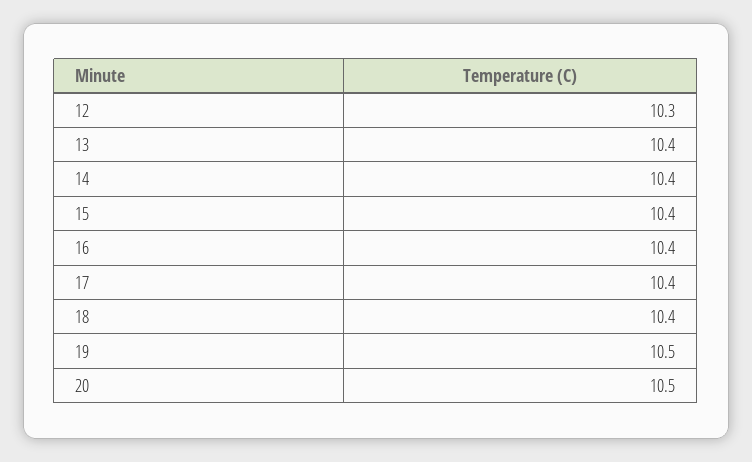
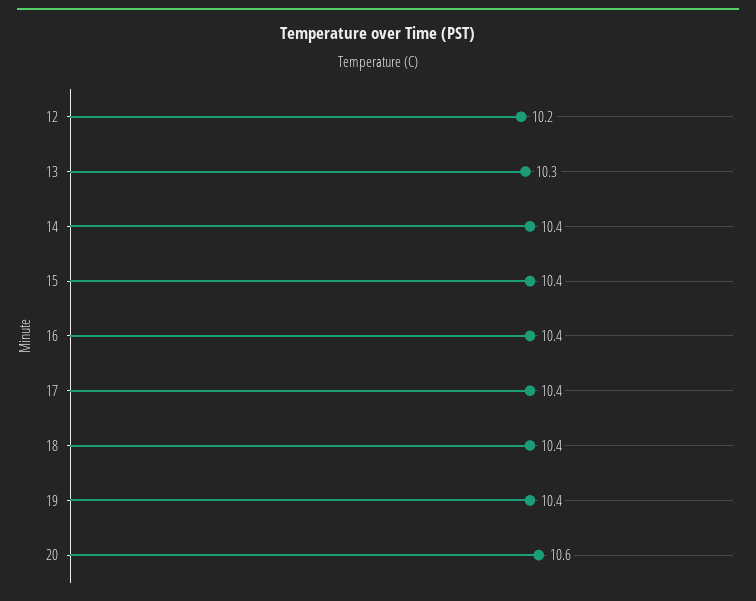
12: 10.3 -> 10.2
13: 10.4 -> 10.3
19: 10.5 -> 10.4
20: 10.5 -> 10.6

